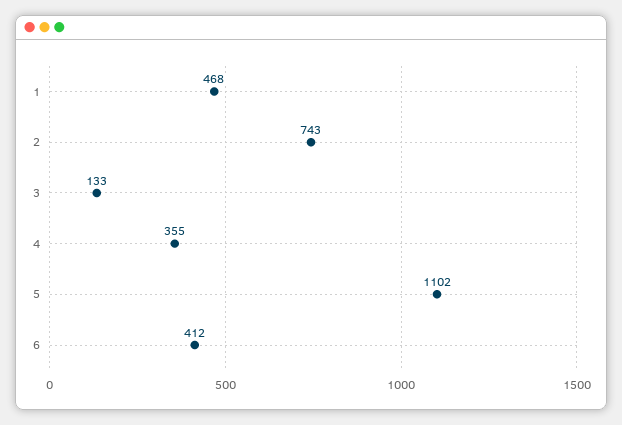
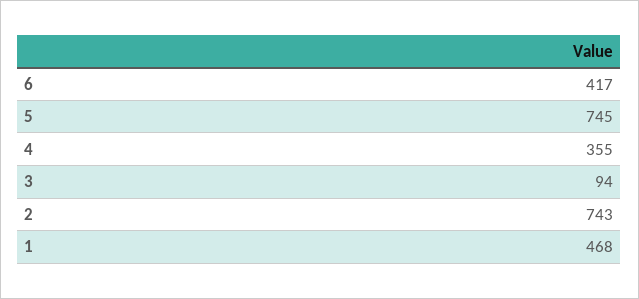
3: 133 -> 94
5: 1102 -> 745
6: 412 -> 417

